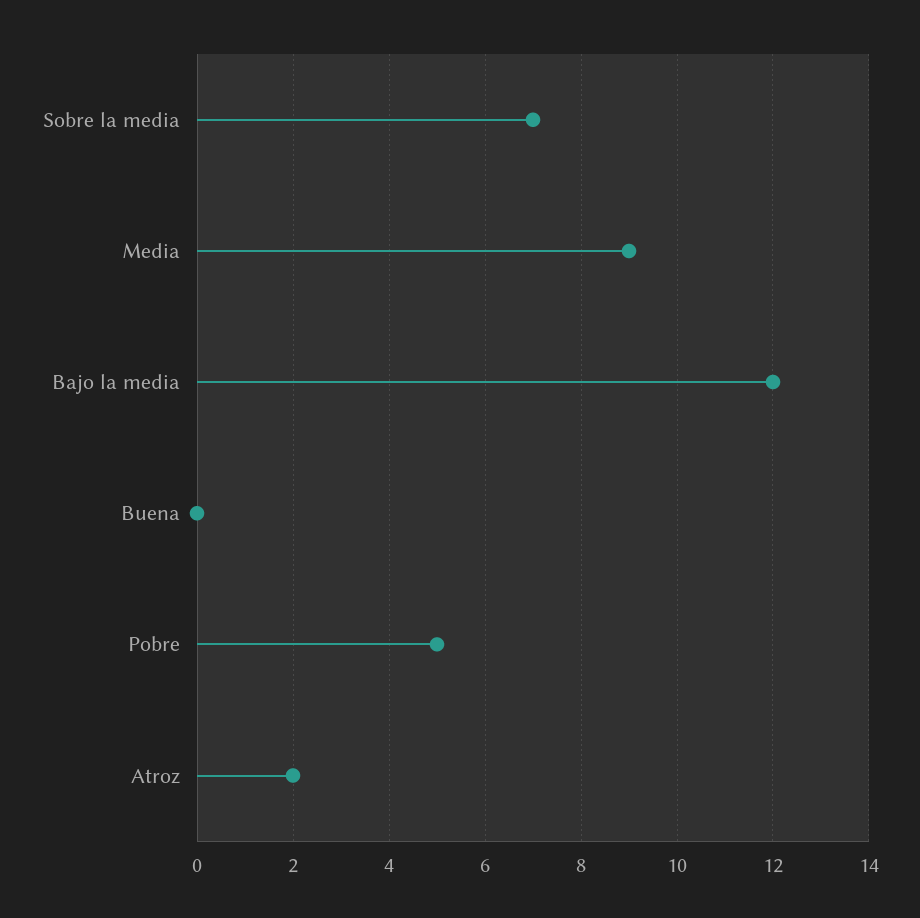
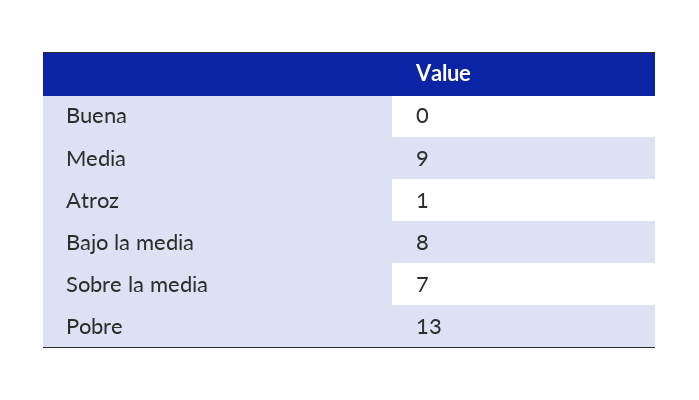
Bajo la media: 12 -> 8
Pobre: 5 -> 13
Atroz: 2 -> 1

